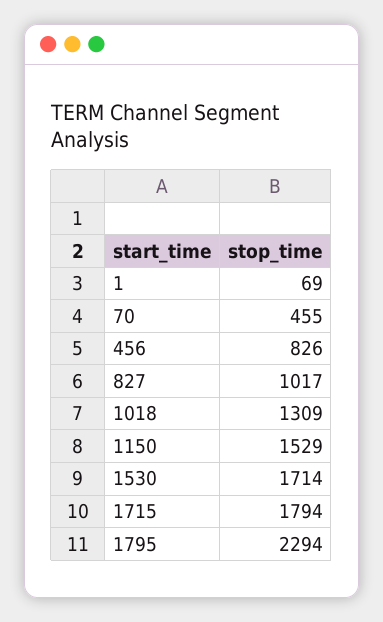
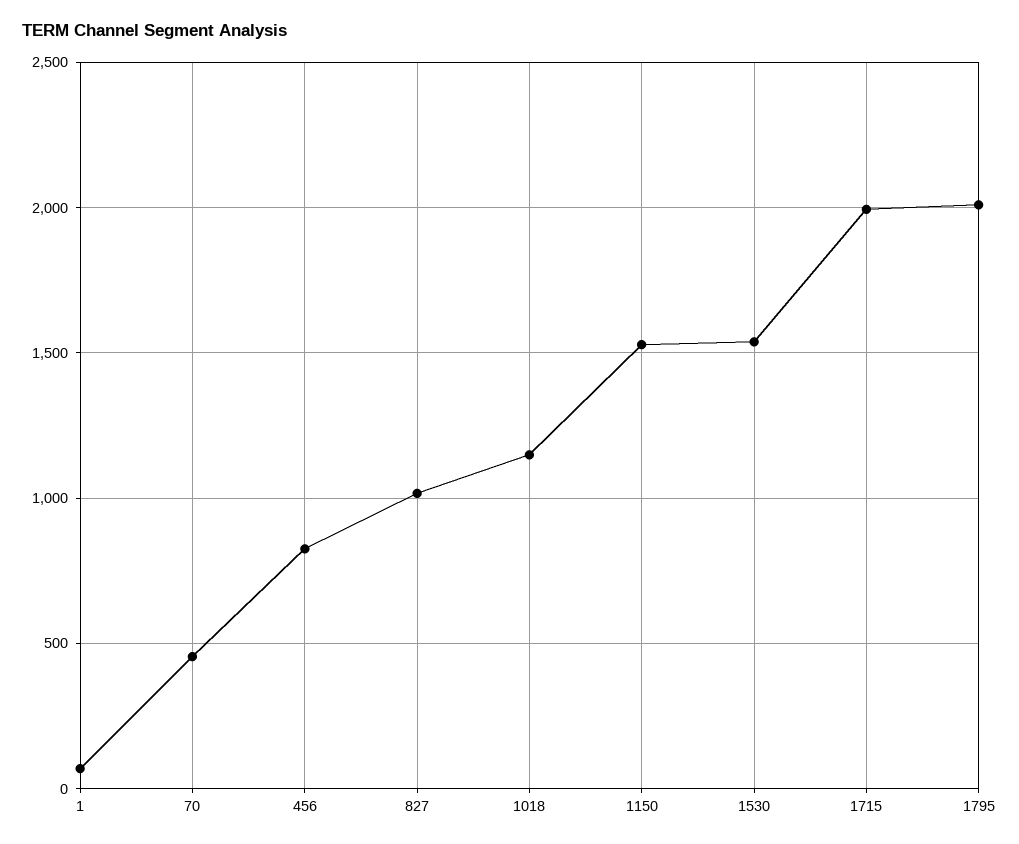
1018: 1309 -> 1150
1530: 1714 -> 1550
1715: 1794 -> 2000
1795: 2294 -> 2000

